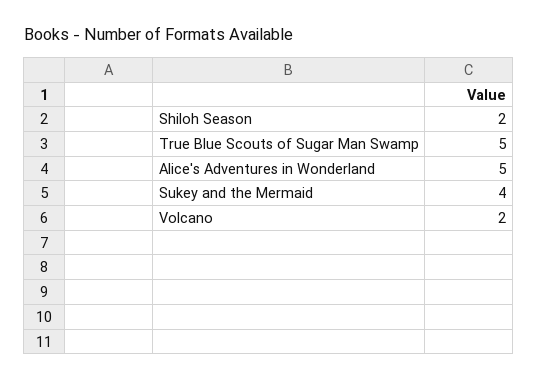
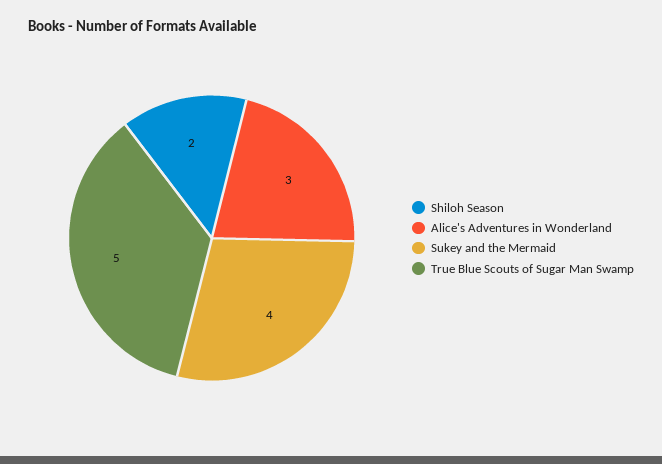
Alice's Adventures in Wonderland: 5 -> 3
Volcano: 2 -> none

